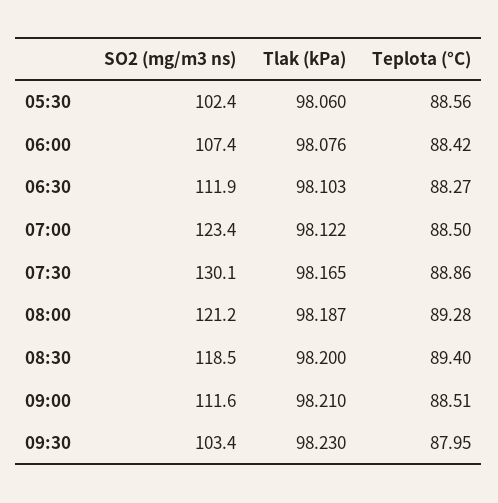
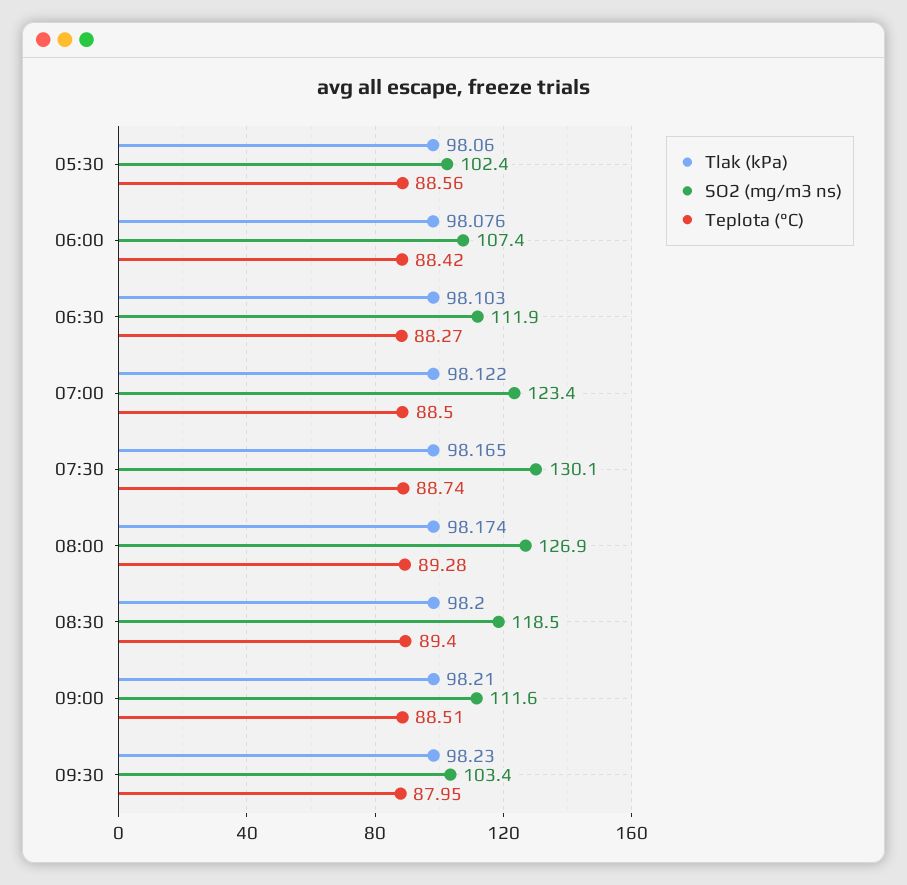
Teplota (°C), 07:30: 88.86 -> 88.74
SO2 (mg/m3 ns), 08:00: 121.2 -> 126.9
Tlak (kPa), 08:00: 98.187 -> 98.174

